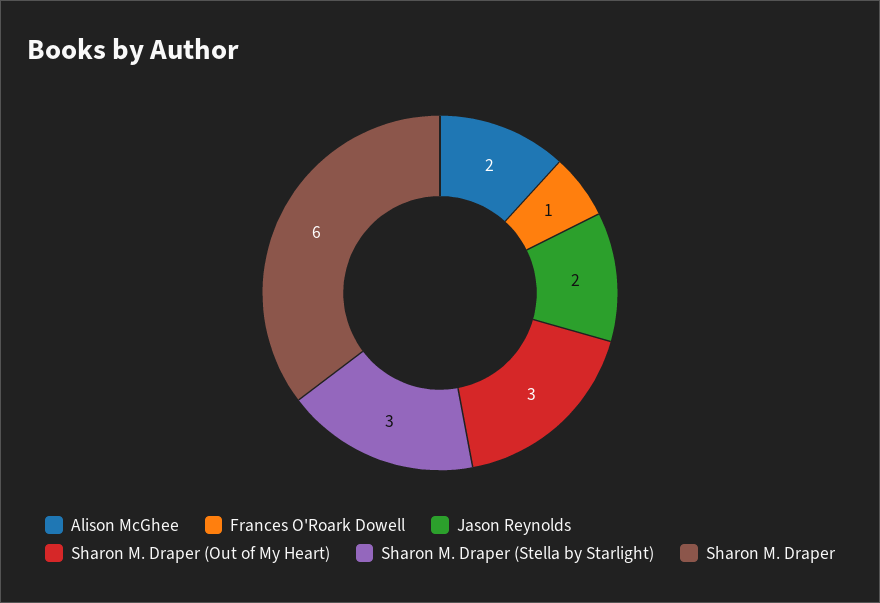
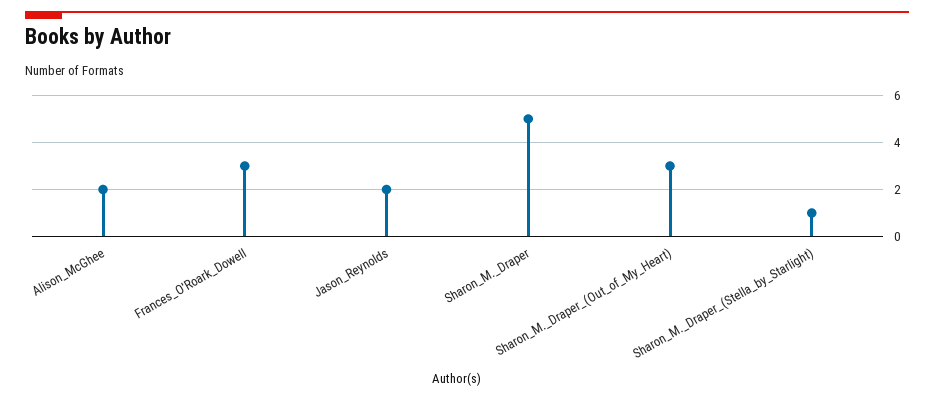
Frances O'Roark Dowell: 1 -> 3
Sharon M. Draper (Stella by Starlight): 3 -> 1
Sharon M. Draper: 6 -> 5

